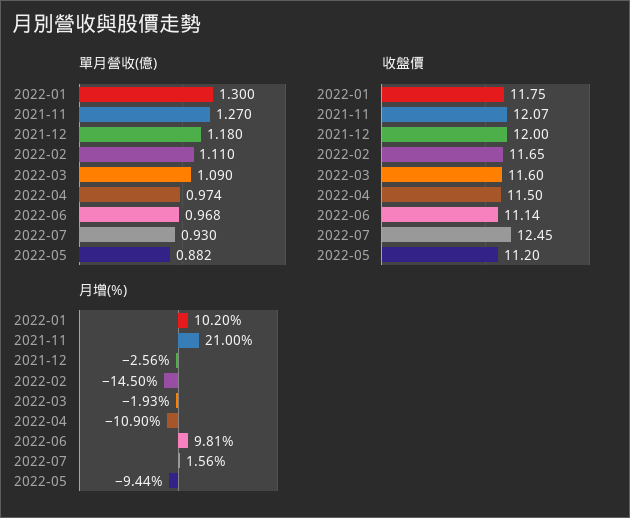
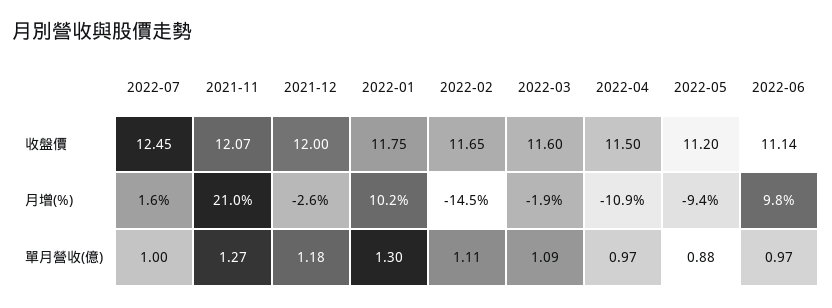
單月營收(億), 2022-07: 0.93 -> 1

